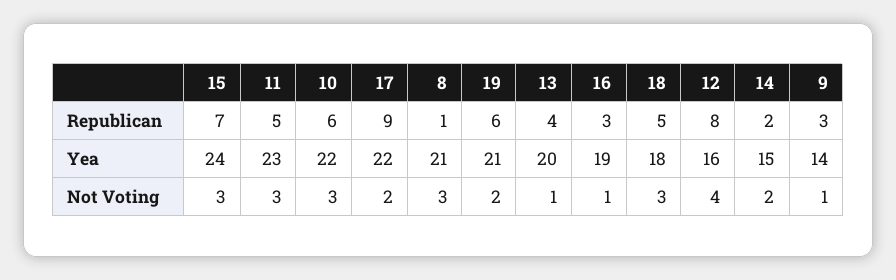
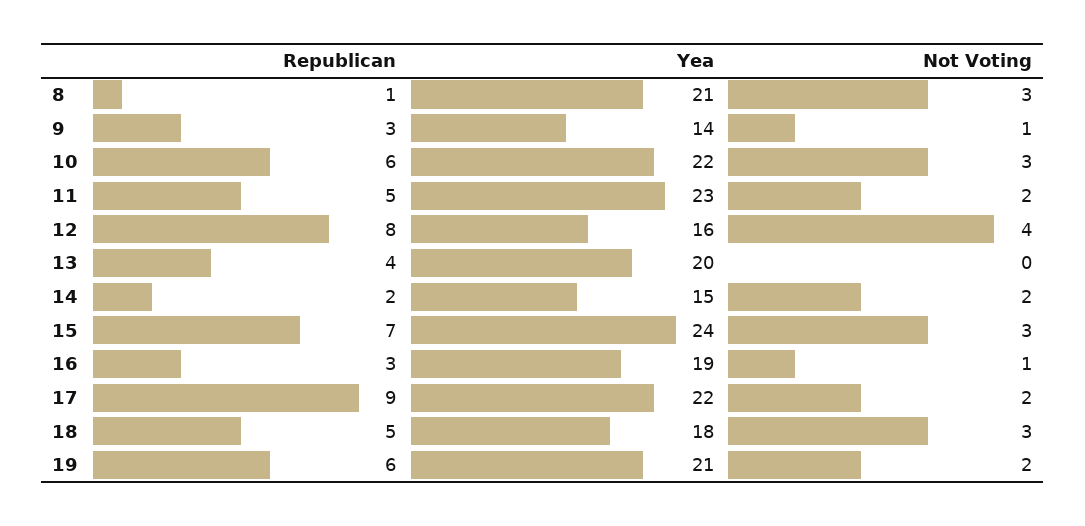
11, Not Voting: 3 -> 2
13, Not Voting: 1 -> 0

